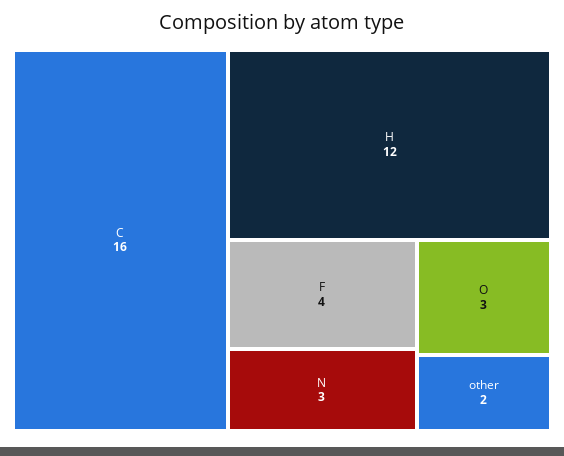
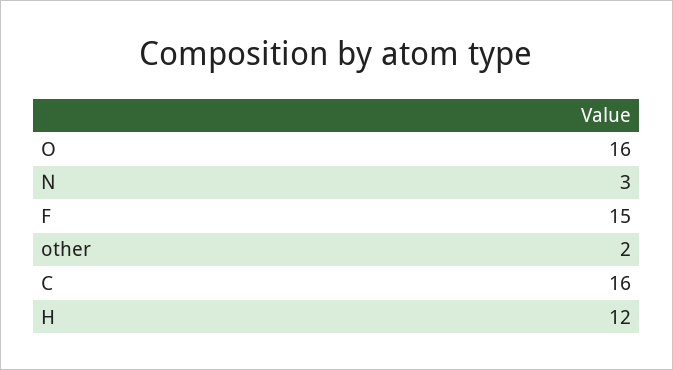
F: 4 -> 15
O: 3 -> 16

